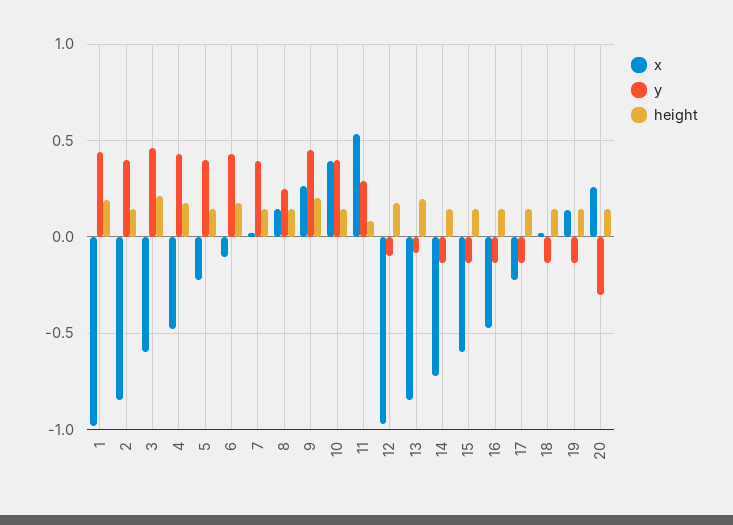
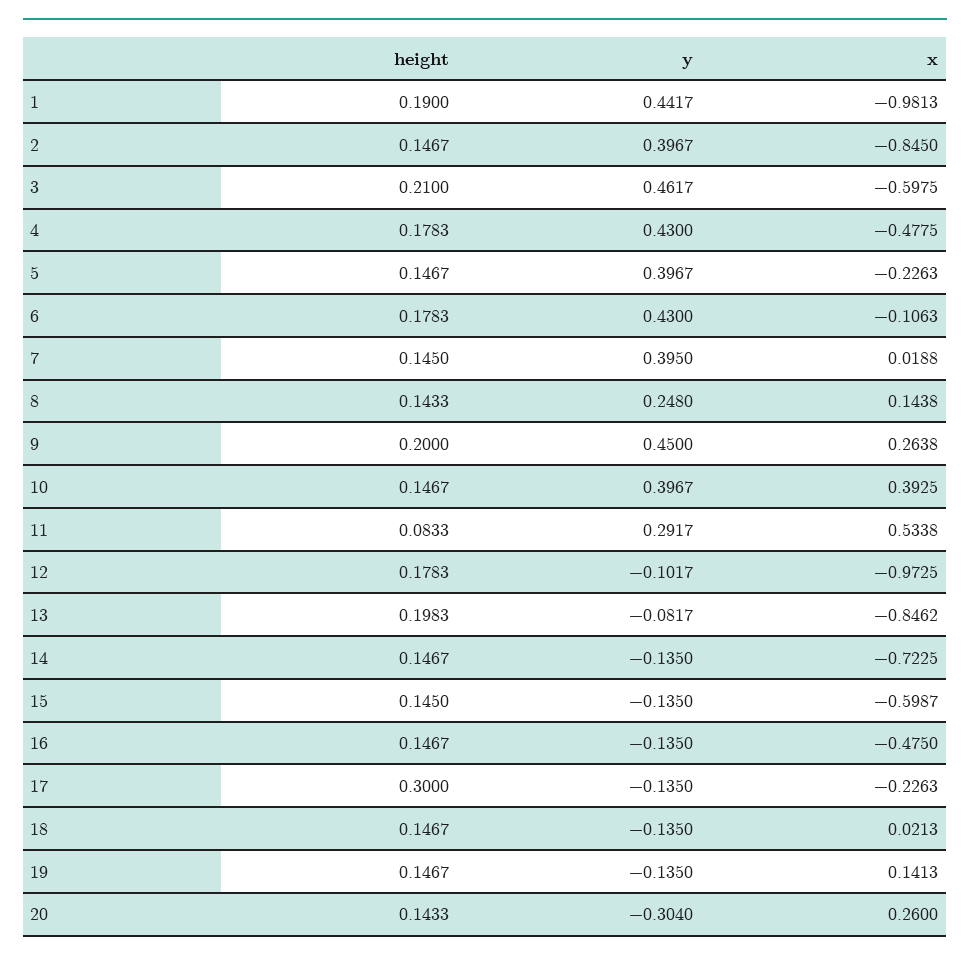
height, 17: 0.15 -> 0.3

